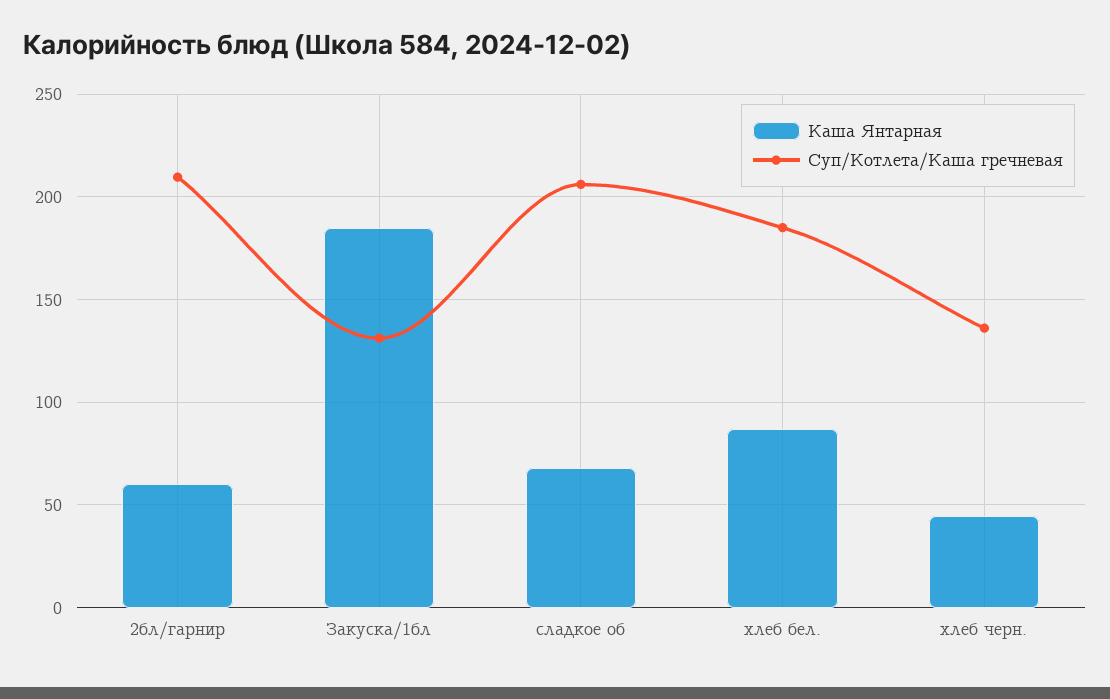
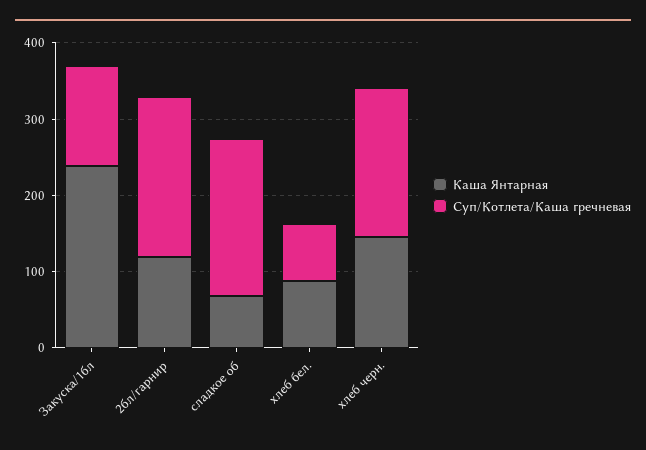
Каша Янтарная, 2бл/гарнир: 60 -> 120
Каша Янтарная, Закуска/1бл: 185 -> 240
Суп/Котлета/Каша гречневая, хлеб бел.: 185 -> 80
Каша Янтарная, хлеб черн.: 45 -> 140
Суп/Котлета/Каша гречневая, хлеб черн.: 135 -> 200

